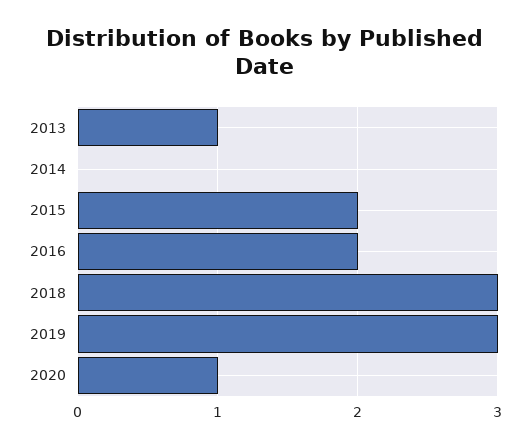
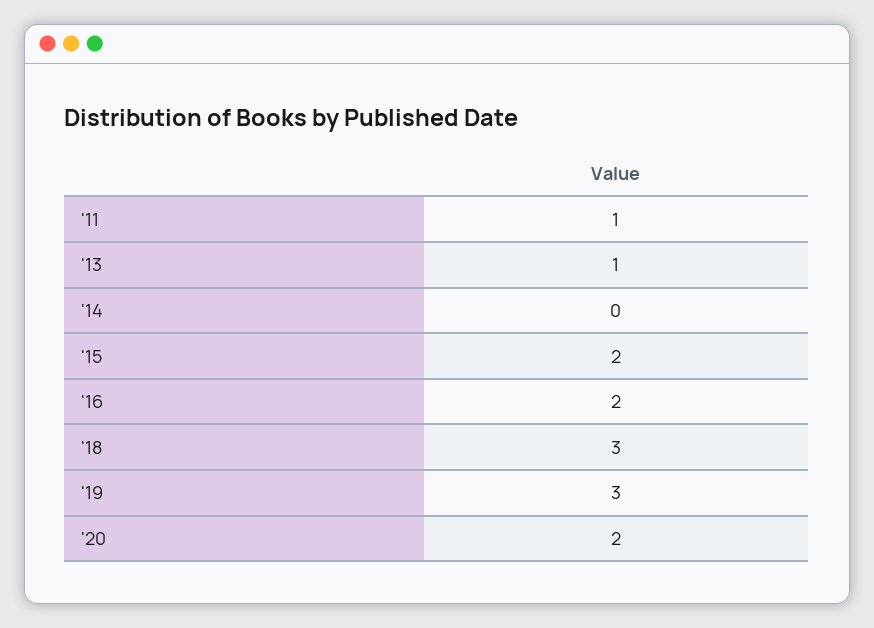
2020: 1 -> 2
'11: none -> 1

